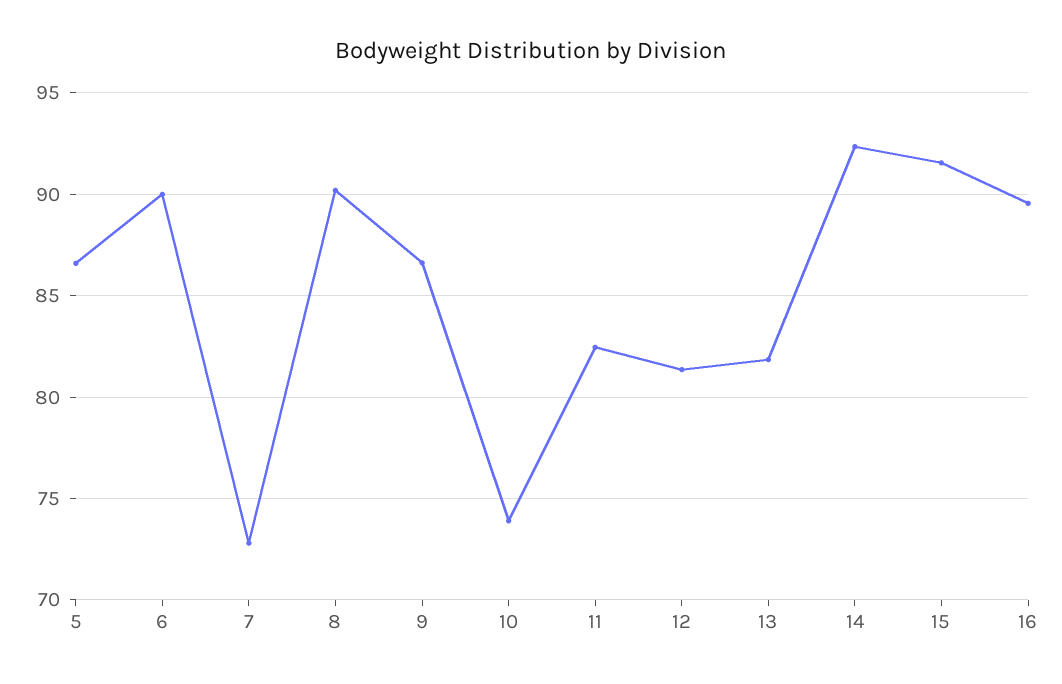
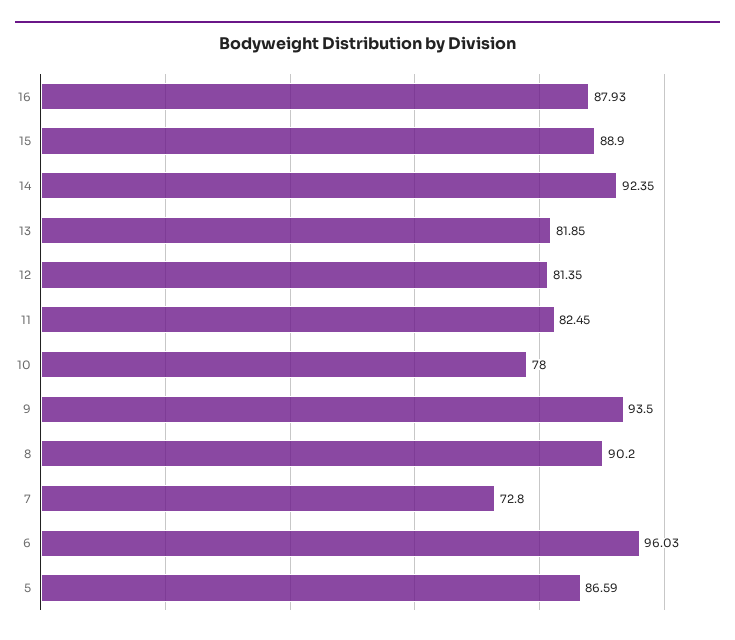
6: 90 -> 96.03
9: 86.5 -> 93.5
10: 74 -> 78
15: 91.5 -> 88.9
16: 89.5 -> 87.93

